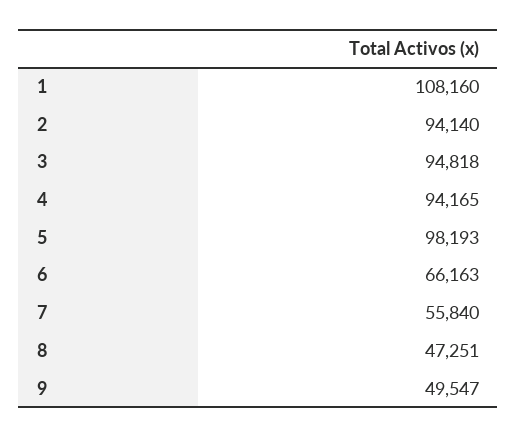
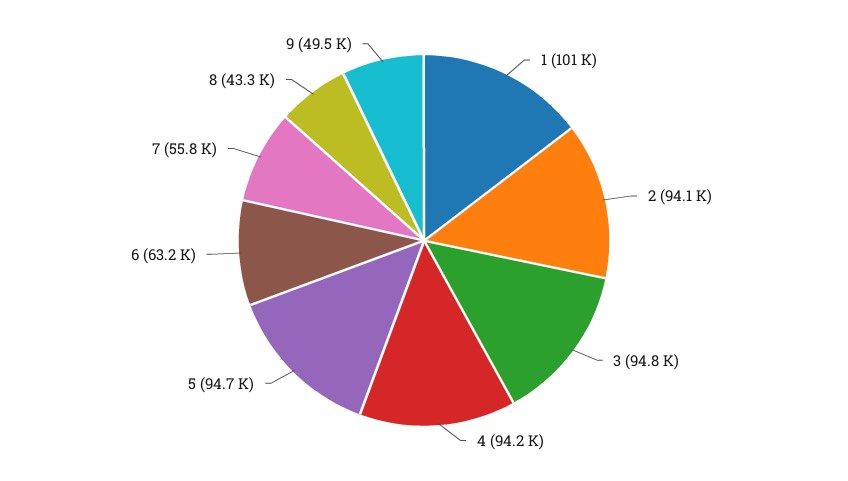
1: 108160 -> 101000
5: 98193 -> 94700
6: 66163 -> 63200
8: 47251 -> 43300

